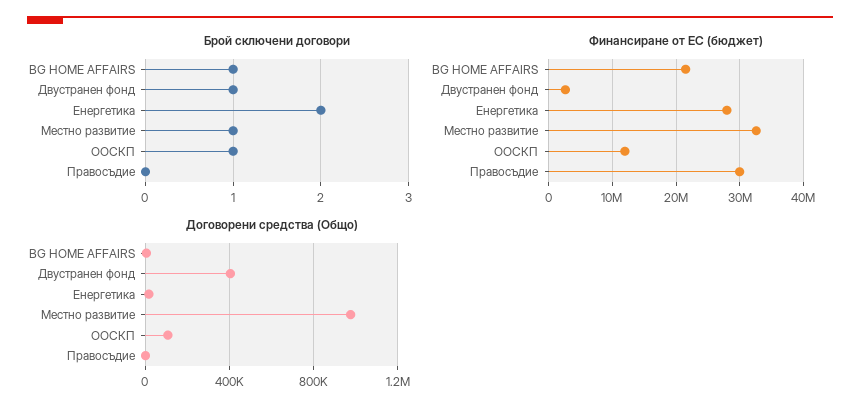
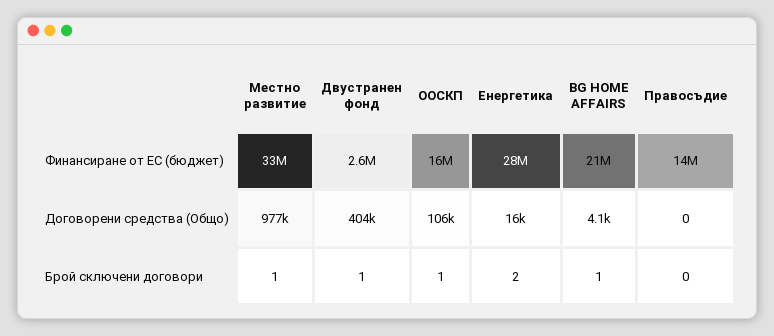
Финансиране от ЕС (бюджет), ООСКП: 12000000 -> 16000000
Финансиране от ЕС (бюджет), Правосъдие: 30000000 -> 14000000

